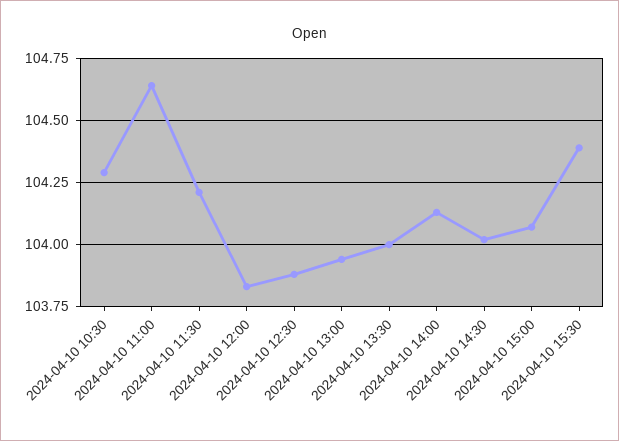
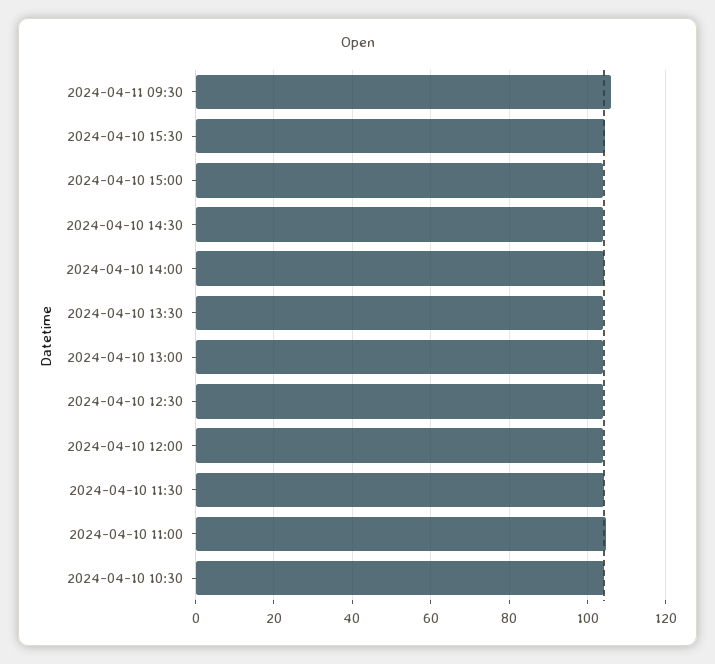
2024-04-11 09:30: none -> 106

